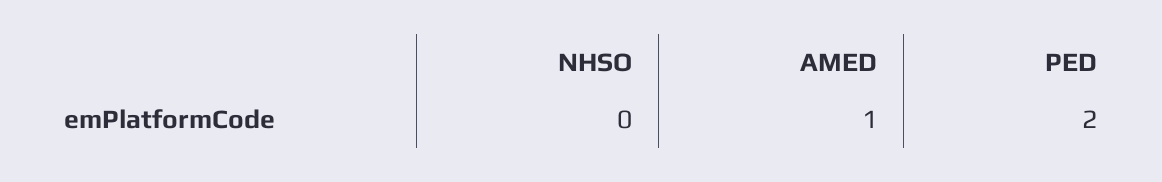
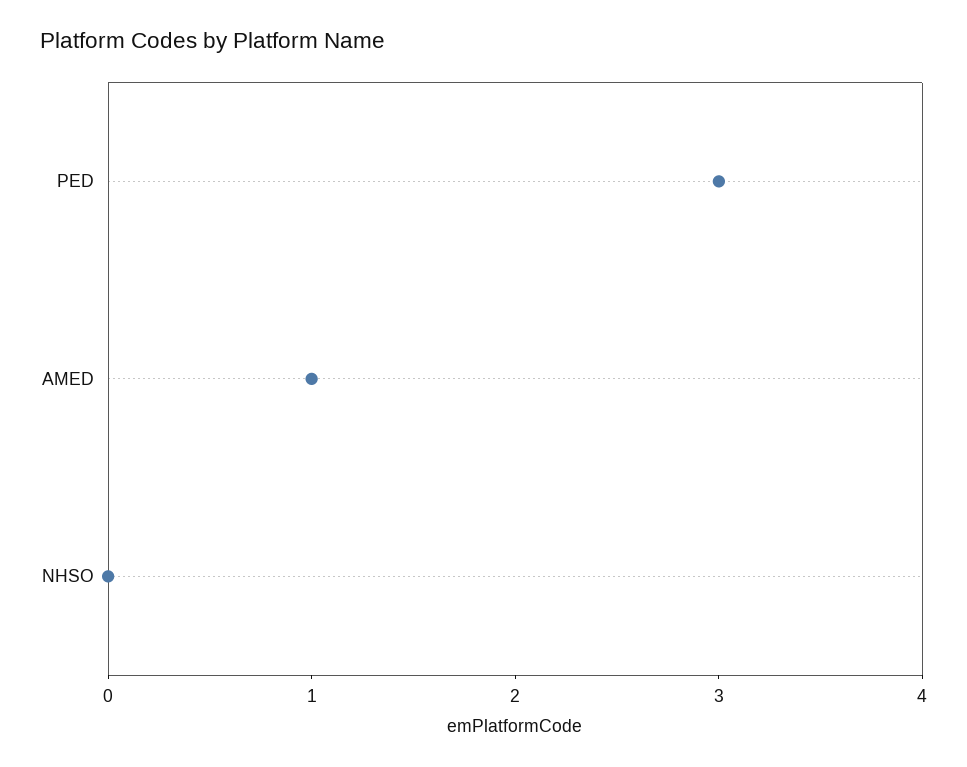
PED: 2 -> 3

